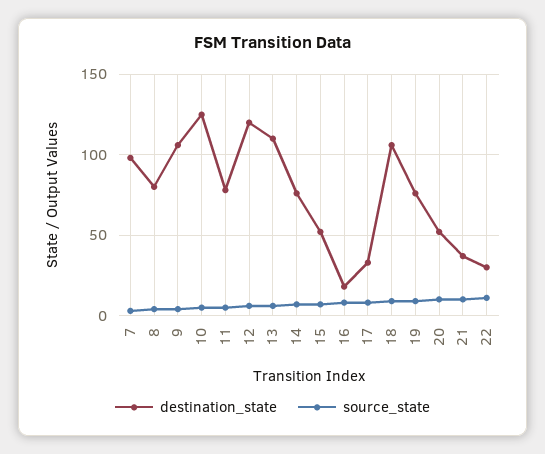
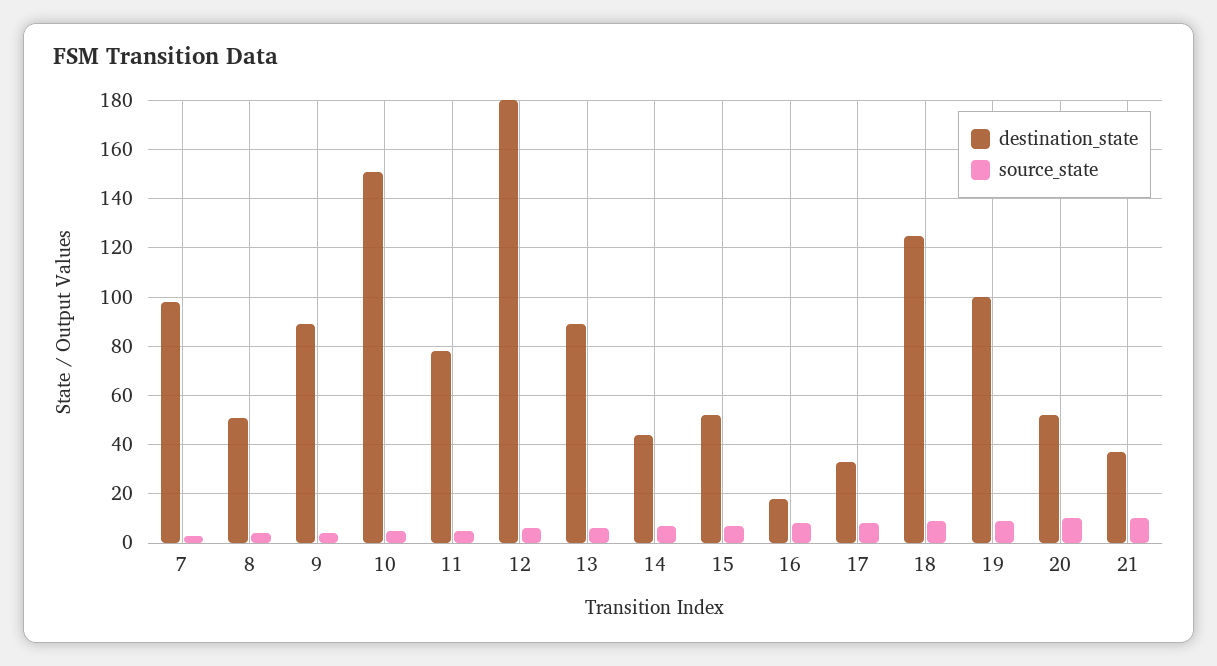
destination_state, 8: 80 -> 50
destination_state, 9: 105 -> 90
destination_state, 10: 125 -> 150
destination_state, 12: 120 -> 180
destination_state, 13: 110 -> 90
destination_state, 14: 75 -> 45
destination_state, 18: 105 -> 125
destination_state, 19: 75 -> 100
destination_state, 22: 30 -> none
source_state, 22: 10 -> none

